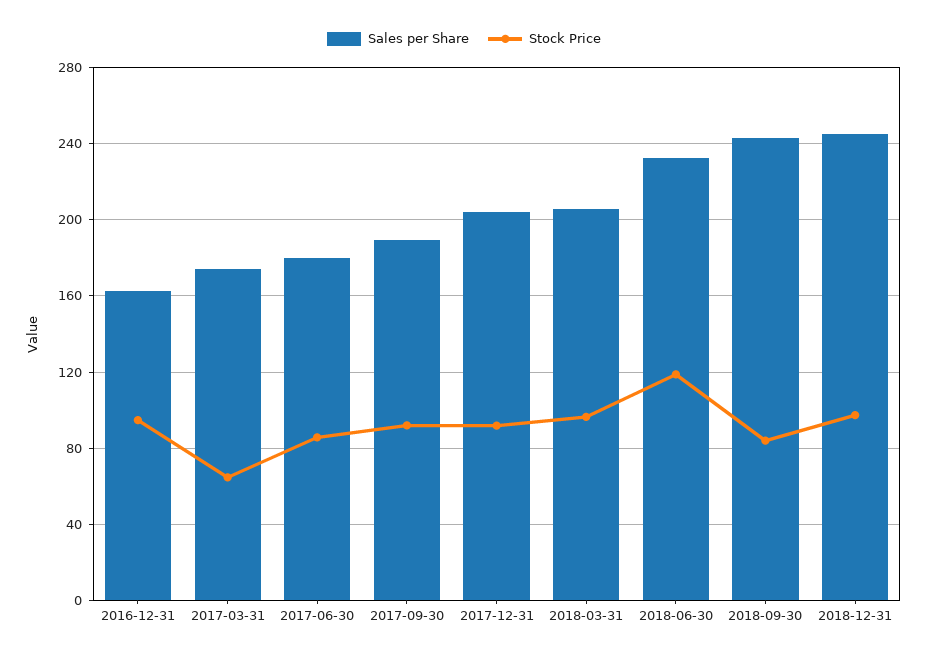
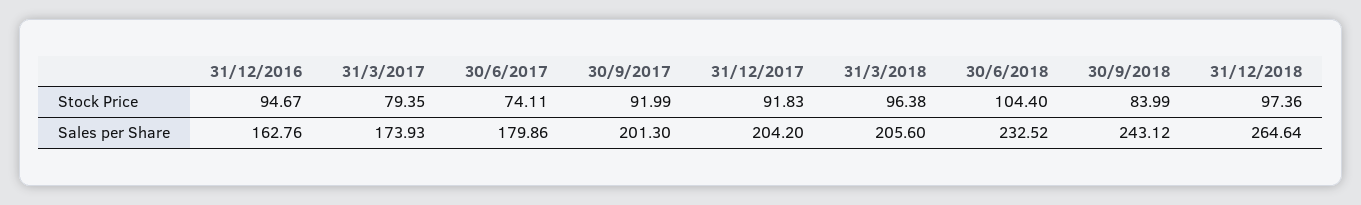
Stock Price, 2017-03-31: 65 -> 79.35
Stock Price, 2017-06-30: 85 -> 74.11
Sales per Share, 2017-09-30: 190 -> 201.3
Stock Price, 2018-06-30: 120 -> 104.4
Sales per Share, 2018-12-31: 245 -> 264.64

